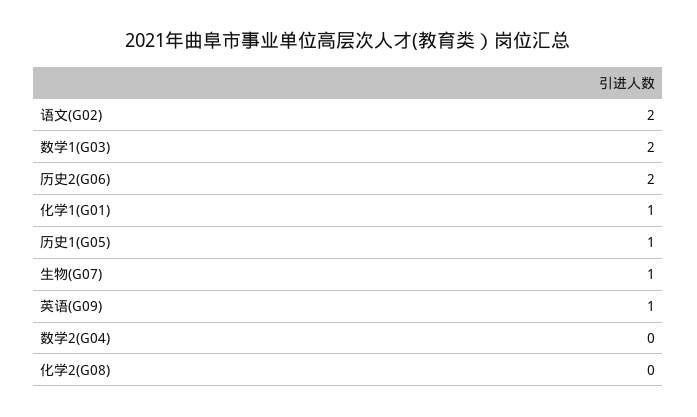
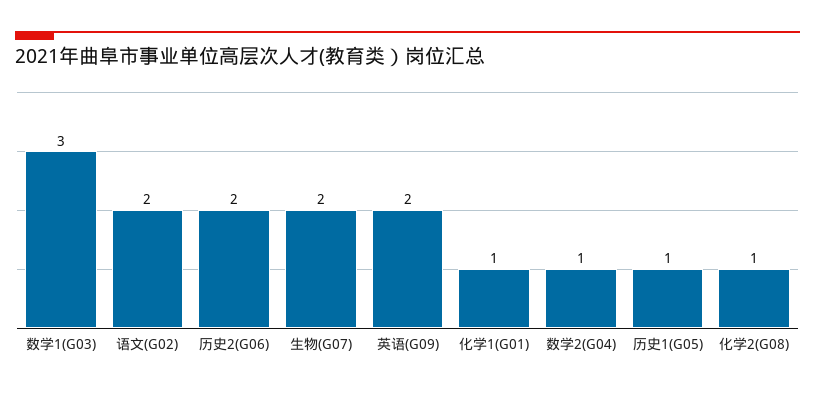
数学1(G03): 2 -> 3
生物(G07): 1 -> 2
英语(G09): 1 -> 2
数学2(G04): 0 -> 1
化学2(G08): 0 -> 1

